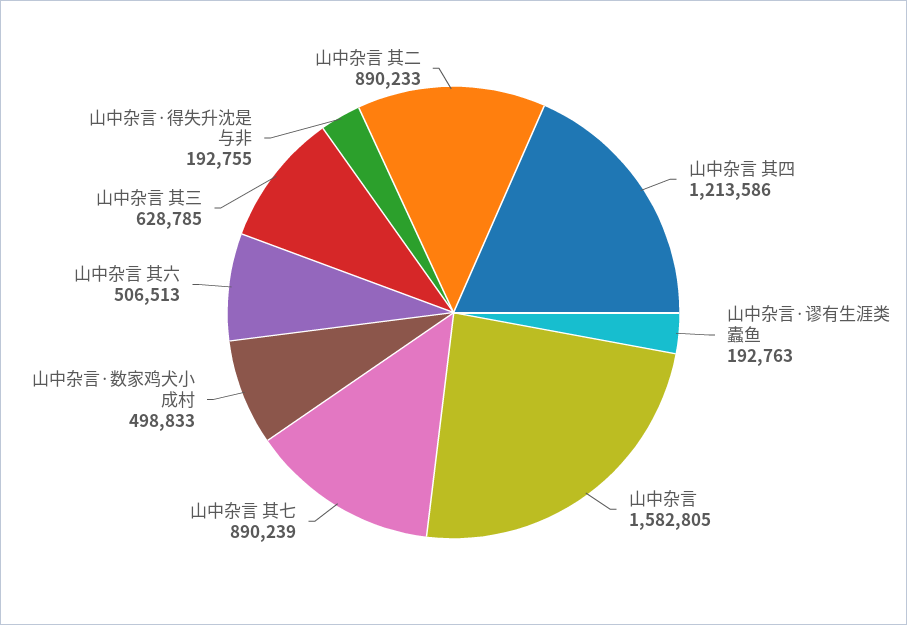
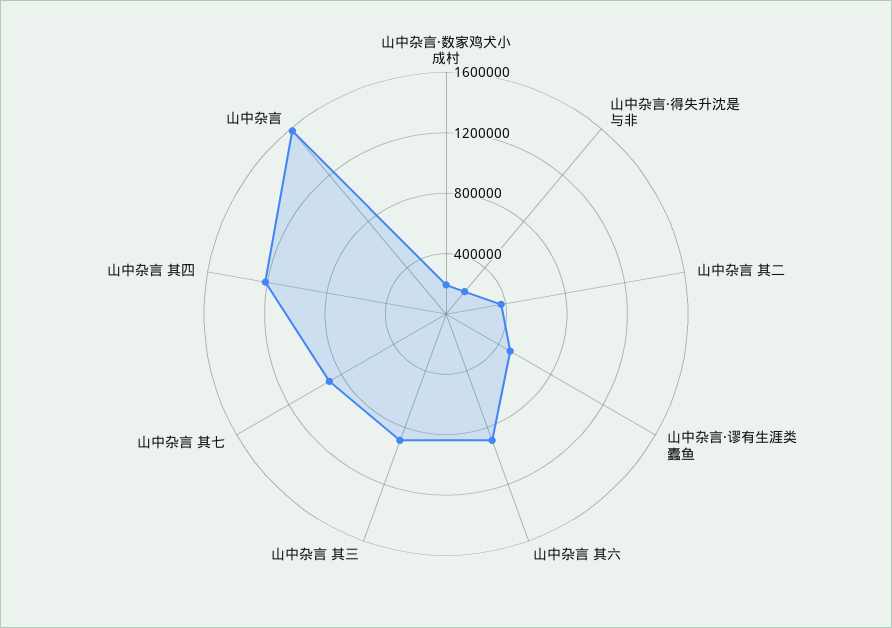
山中杂言·谬有生涯类蠹鱼: 192763 -> 500000
山中杂言·数家鸡犬小成村: 498833 -> 200000
山中杂言 其六: 506513 -> 900000
山中杂言 其三: 628785 -> 900000
山中杂言 其二: 890233 -> 400000

